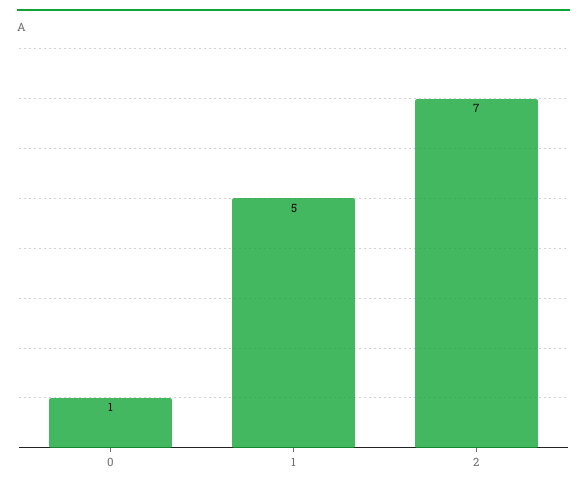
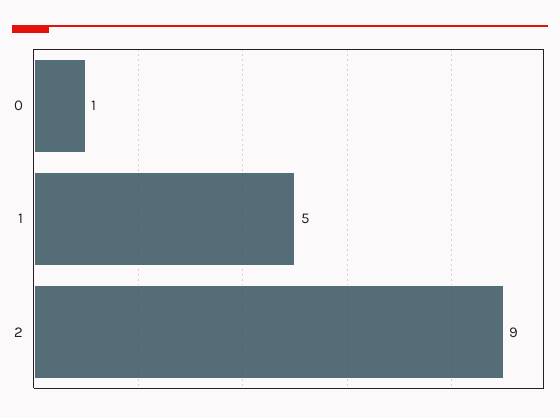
2: 7 -> 9

